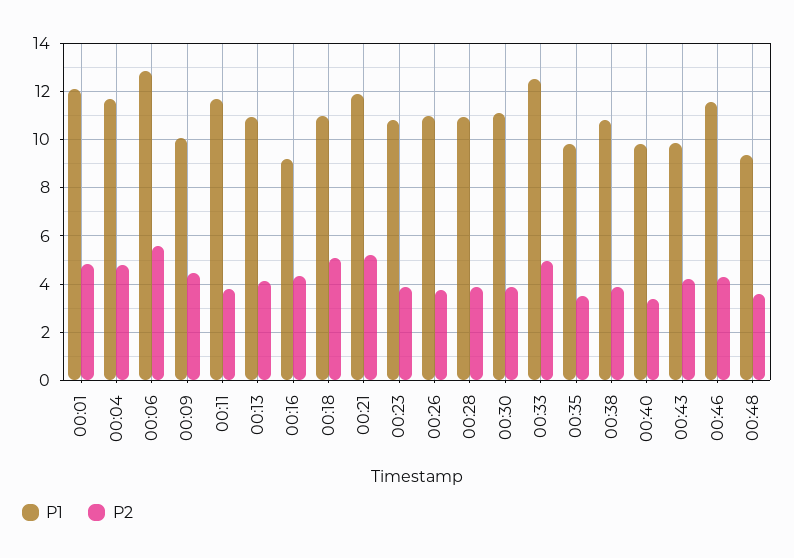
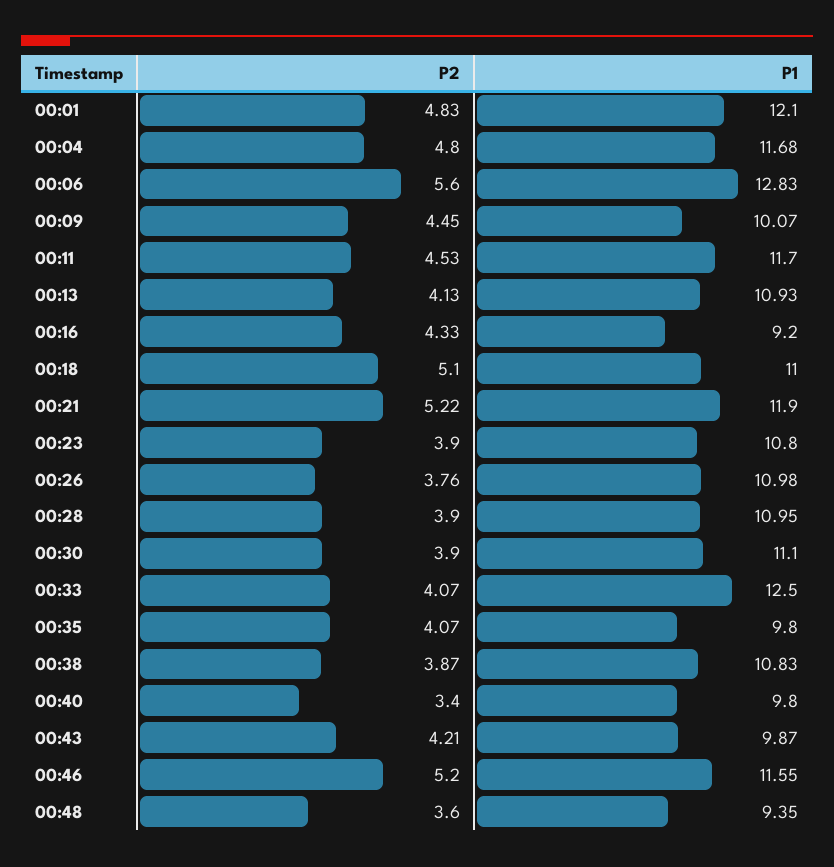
P2, 00:11: 3.75 -> 4.53
P2, 00:33: 5 -> 4.07
P2, 00:35: 3.5 -> 4.07
P2, 00:46: 4.25 -> 5.2

